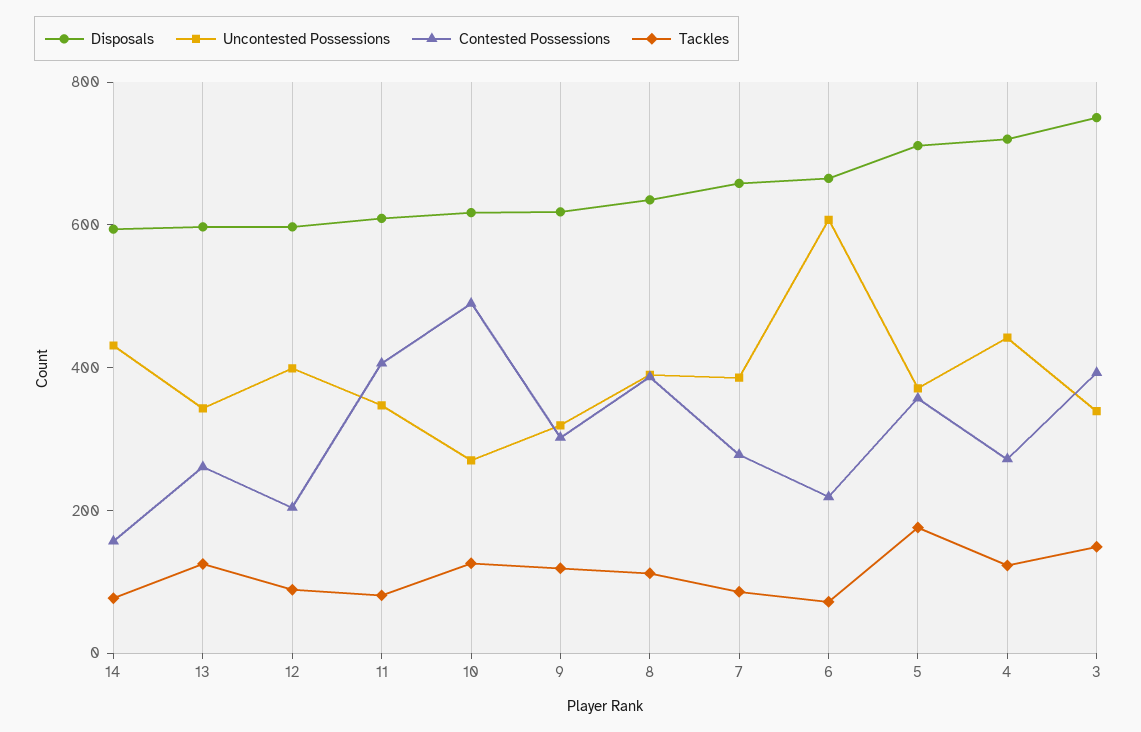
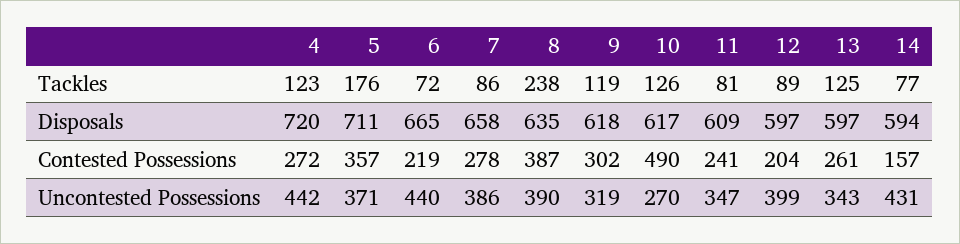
Contested Possessions, 11: 400 -> 241
Tackles, 8: 100 -> 238
Uncontested Possessions, 6: 600 -> 440
Disposals, 3: 750 -> none
Uncontested Possessions, 3: 350 -> none
Contested Possessions, 3: 400 -> none
Tackles, 3: 150 -> none

